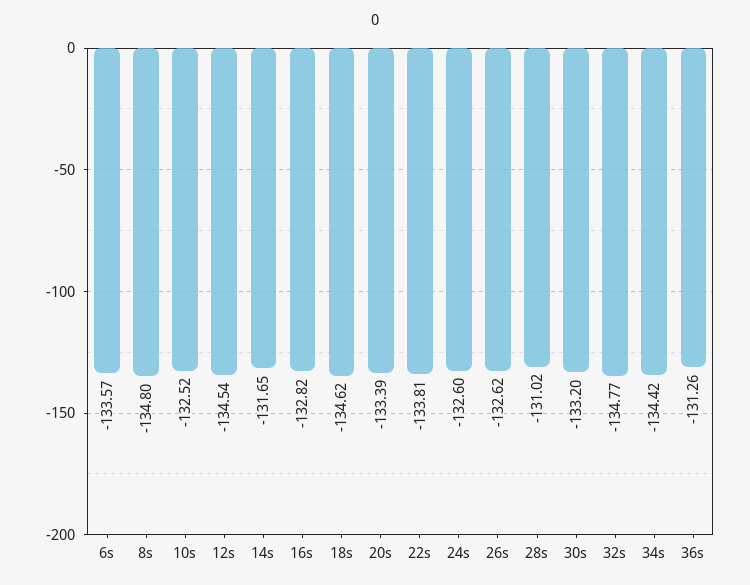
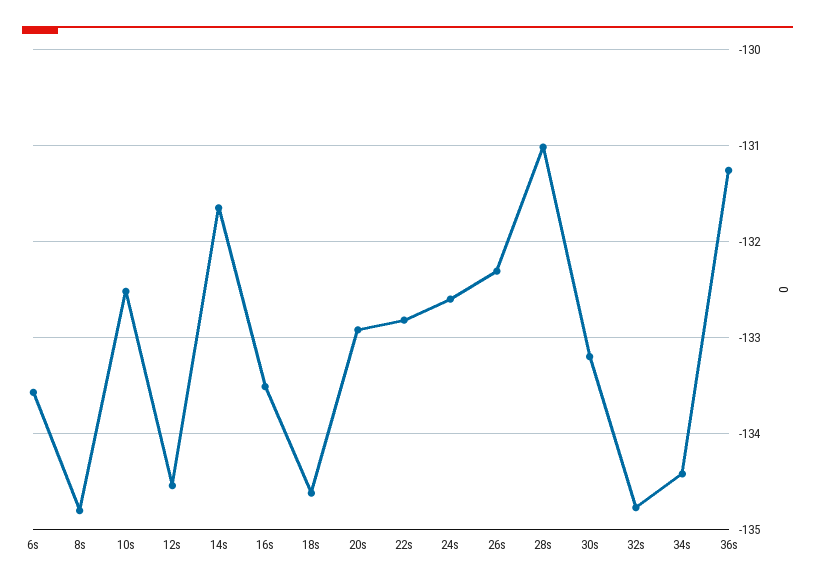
16s: -132.82 -> -133.5
20s: -133.39 -> -132.9
22s: -133.81 -> -132.8
26s: -132.62 -> -132.3

